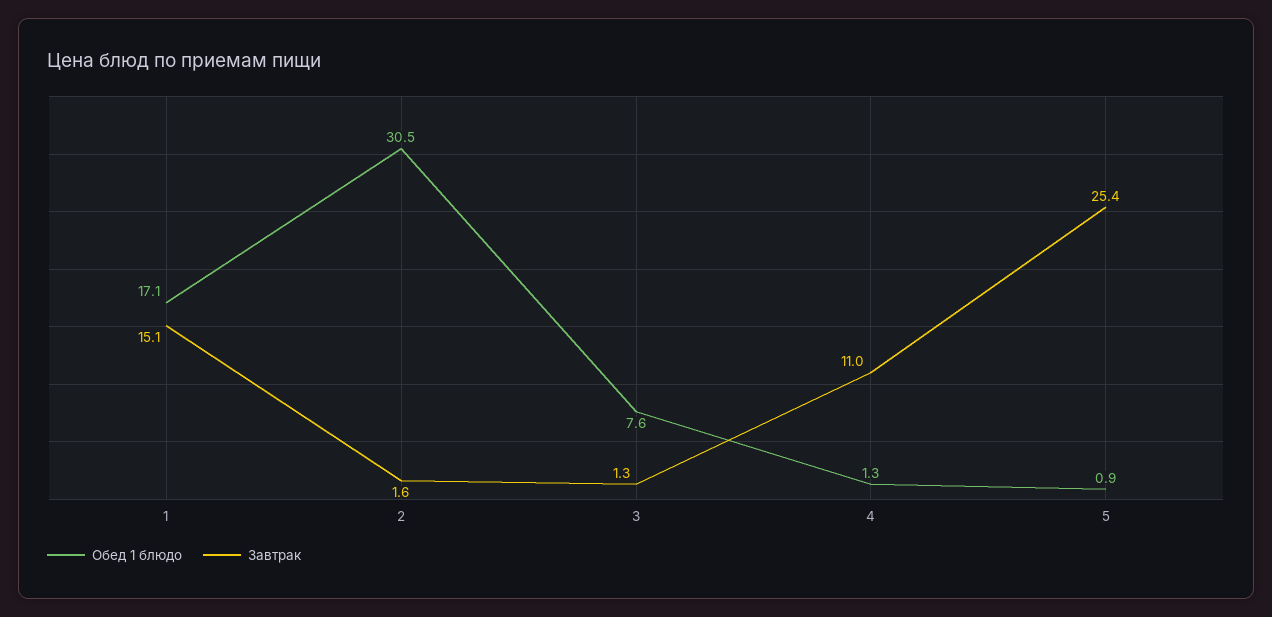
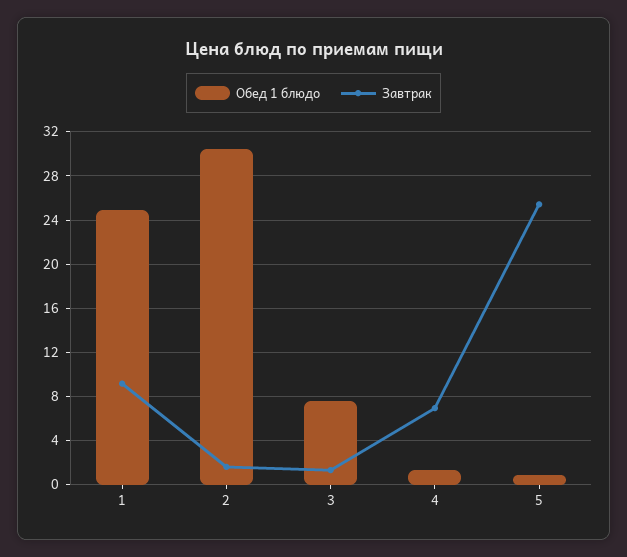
Обед 1 блюдо, 1: 17.1 -> 25
Завтрак, 1: 15.1 -> 9
Завтрак, 4: 11 -> 7

